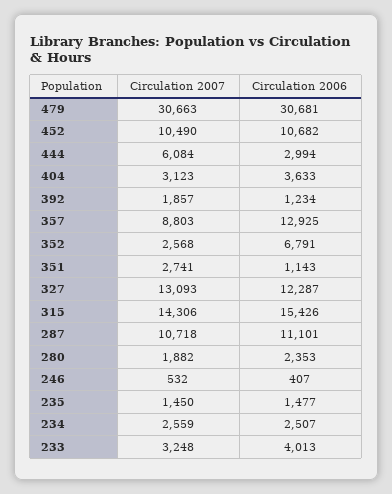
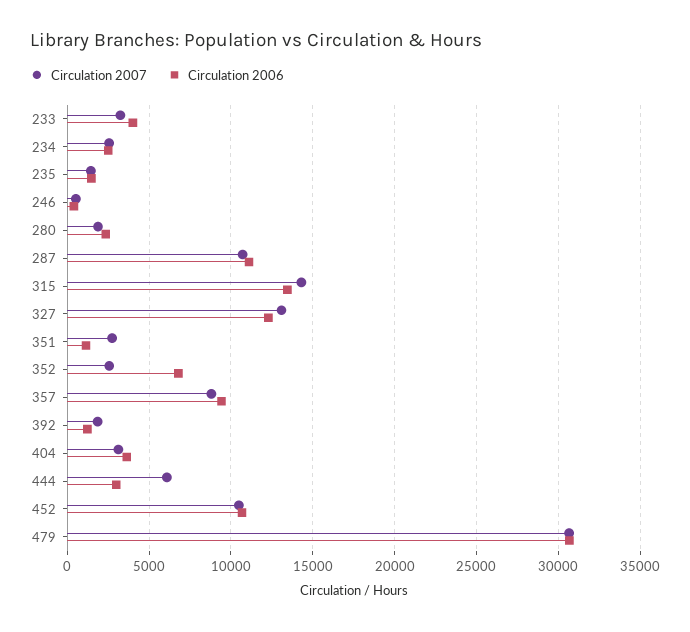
Circulation 2006, 357: 12925 -> 9500
Circulation 2006, 315: 15426 -> 13500

